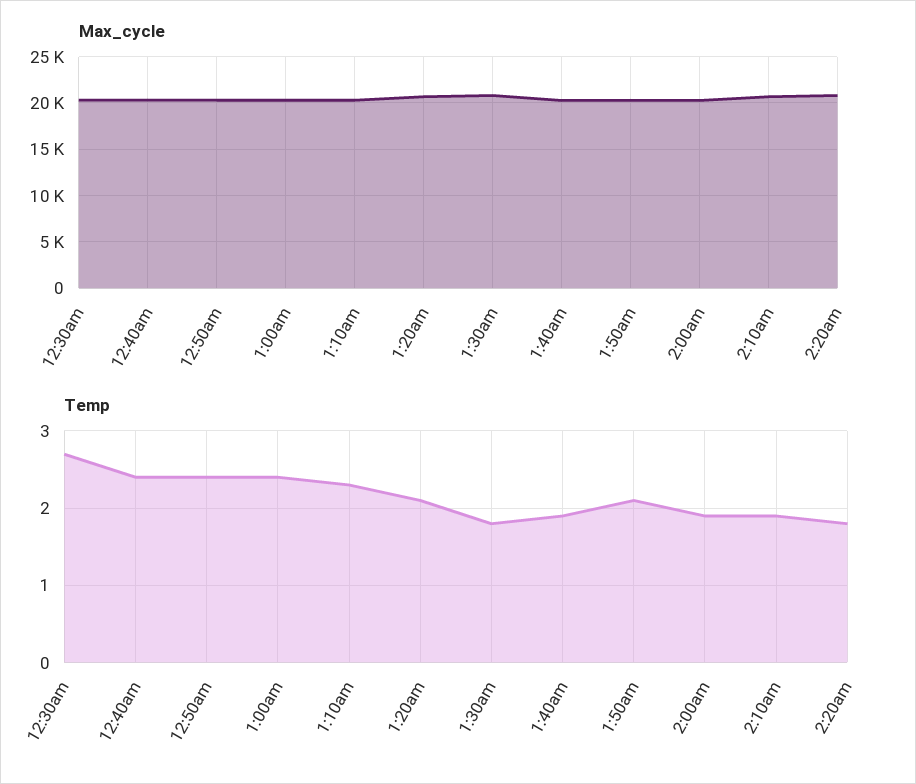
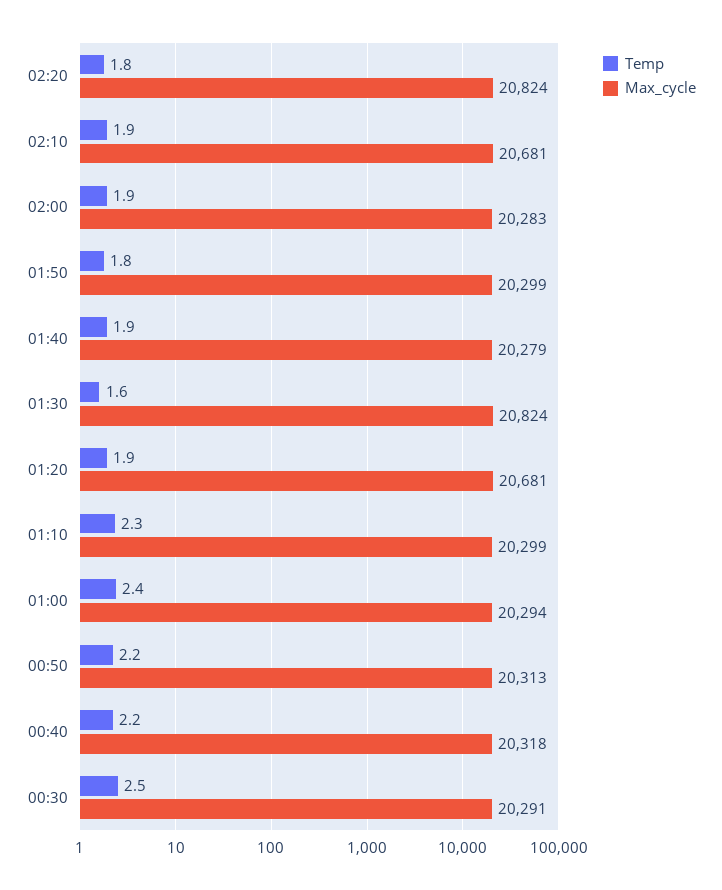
Temp, 12:30am: 2.7 -> 2.5
Temp, 12:40am: 2.4 -> 2.2
Temp, 12:50am: 2.4 -> 2.2
Temp, 1:20am: 2.1 -> 1.9
Temp, 1:30am: 1.8 -> 1.6
Temp, 1:50am: 2.1 -> 1.8

